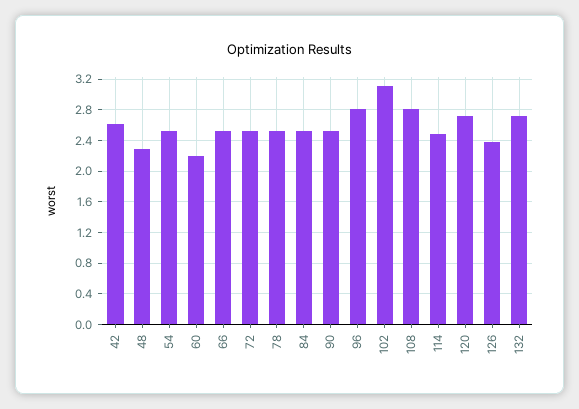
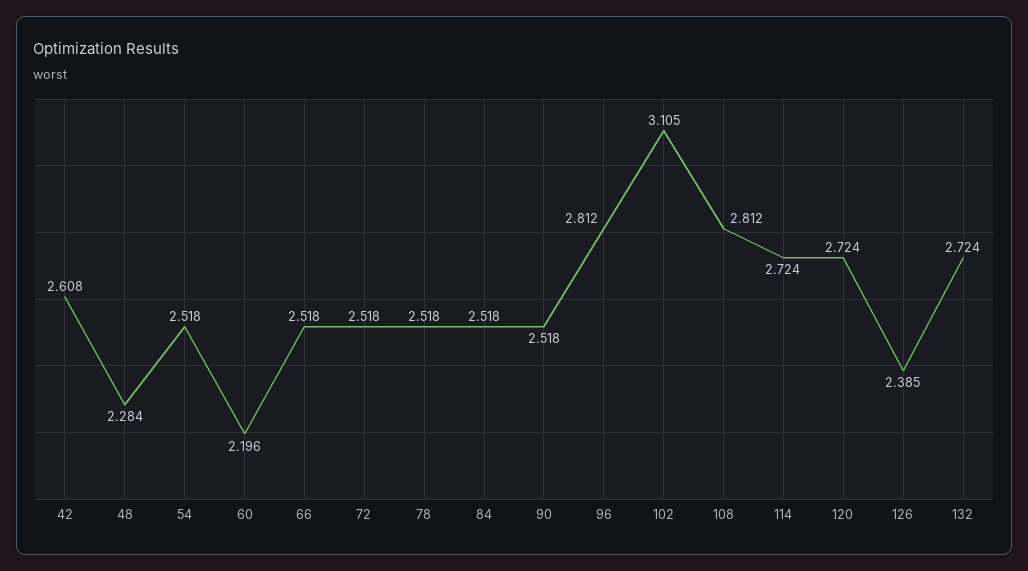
114: 2.5 -> 2.724

